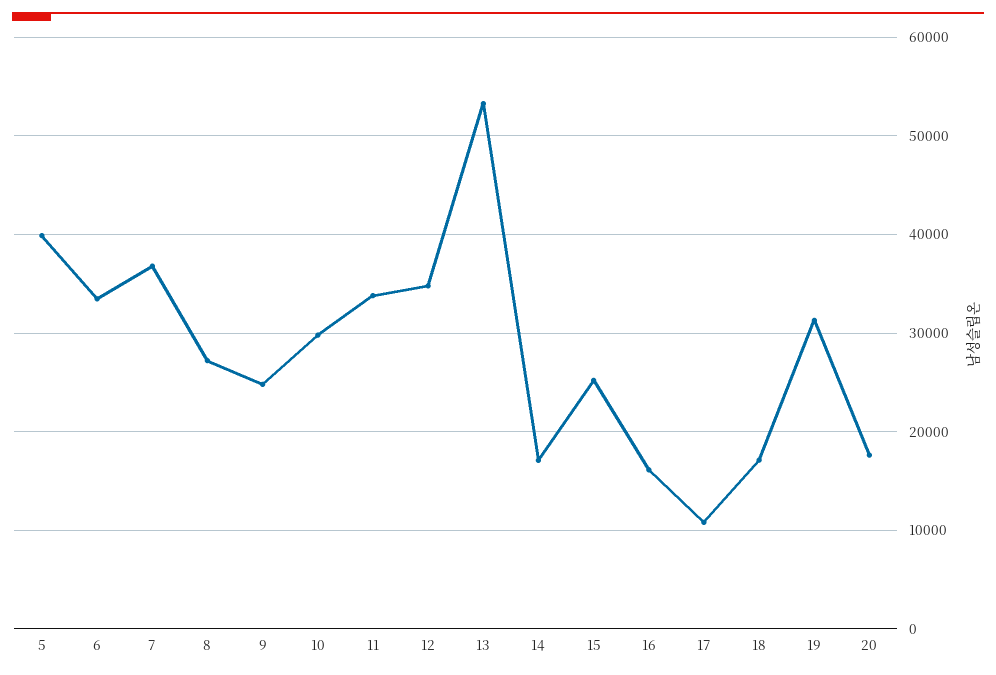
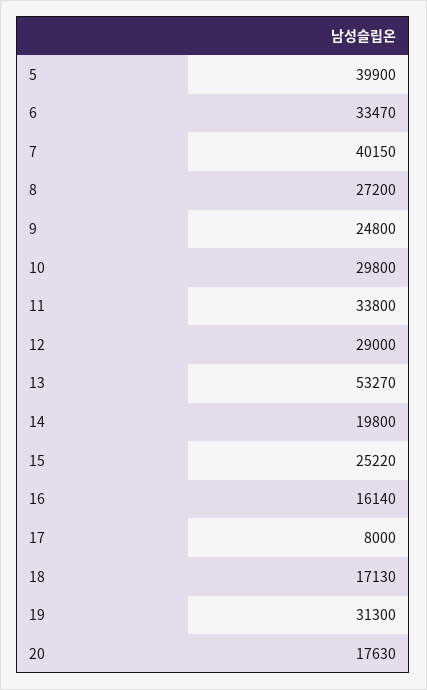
7: 37000 -> 40150
12: 35000 -> 29000
14: 17000 -> 19800
17: 11000 -> 8000

